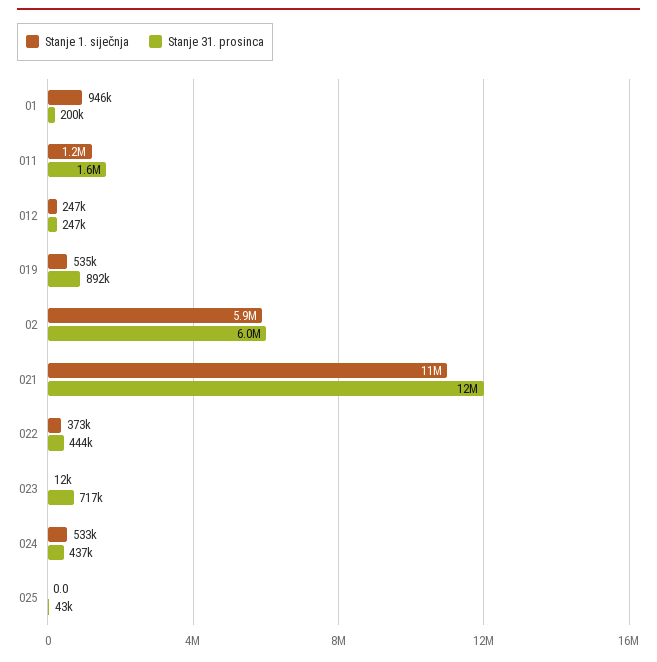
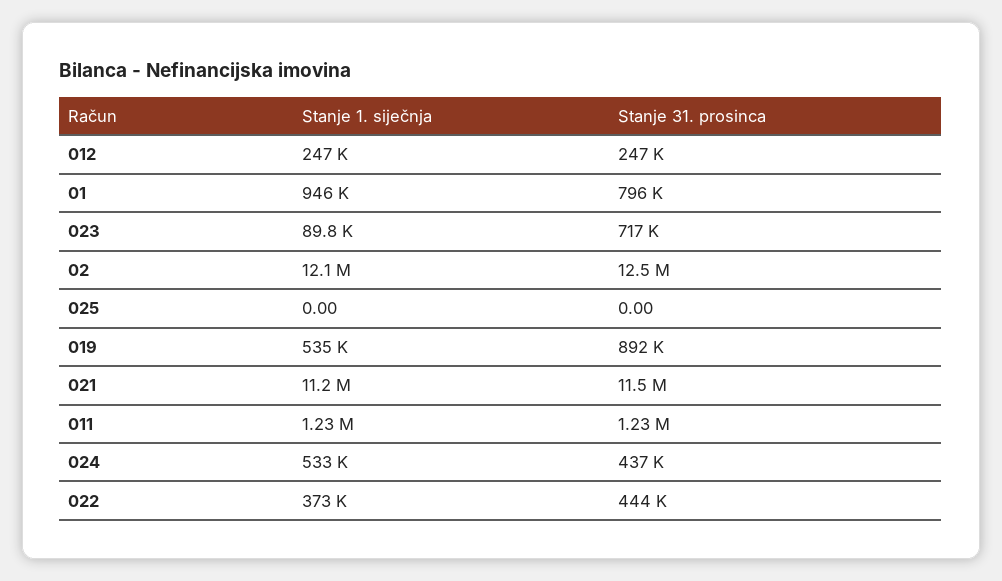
Stanje 31. prosinca, 01: 200000 -> 796000
Stanje 31. prosinca, 011: 1600000 -> 1230000
Stanje 1. siječnja, 02: 5900000 -> 12100000
Stanje 31. prosinca, 02: 6000000 -> 12500000
Stanje 1. siječnja, 023: 12000 -> 89800
Stanje 31. prosinca, 025: 43000 -> 0

